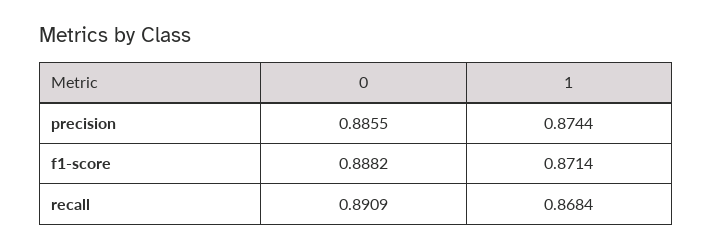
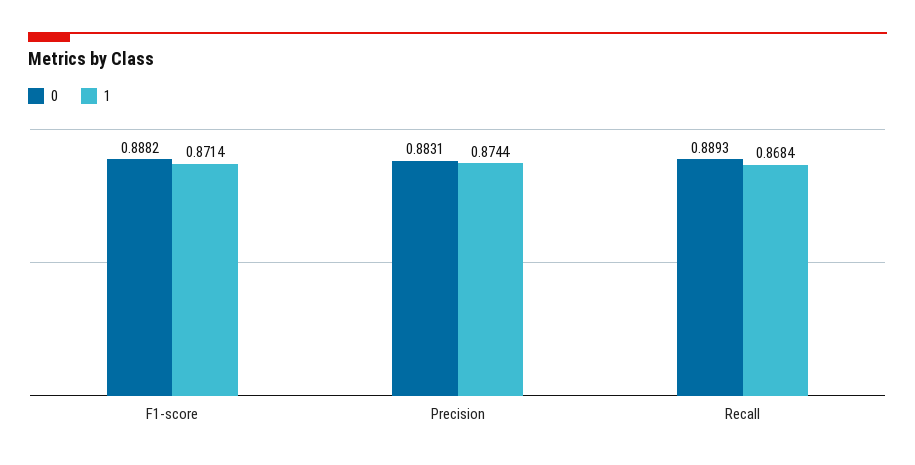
0, precision: 0.8855 -> 0.8831
0, recall: 0.8909 -> 0.8893

